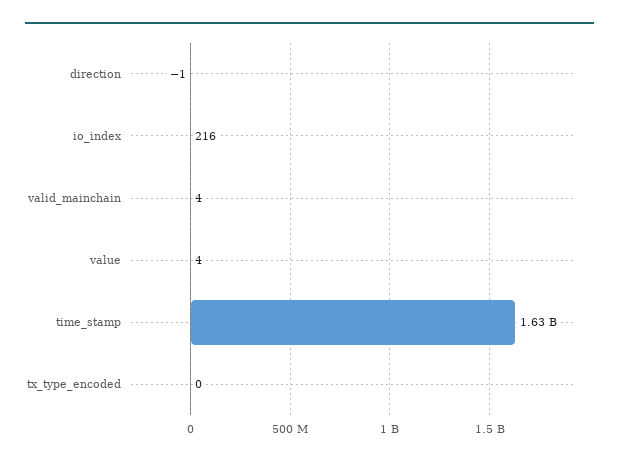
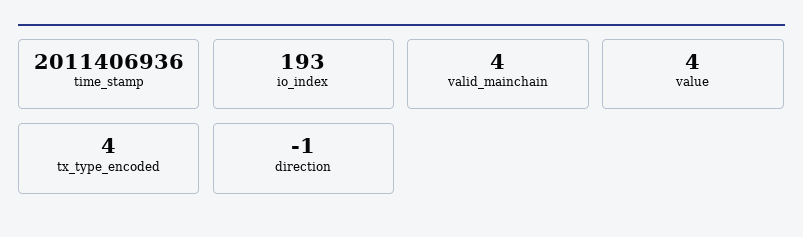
io_index: 216 -> 193
time_stamp: 1630000000 -> 2011406936
tx_type_encoded: 0 -> 4

